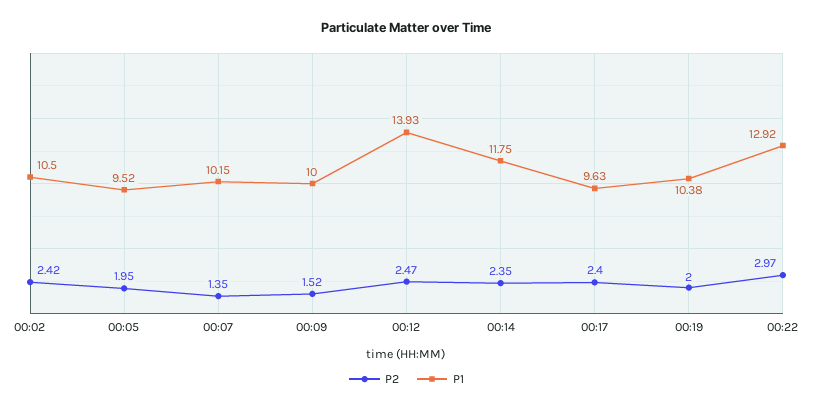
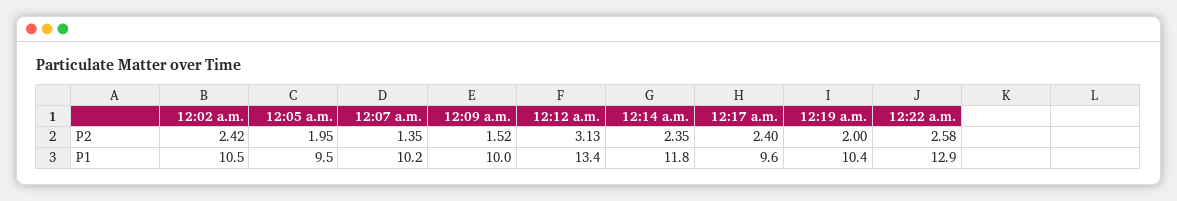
P2, 00:12: 2.47 -> 3.13
P1, 00:12: 13.93 -> 13.4
P2, 00:22: 2.97 -> 2.58

